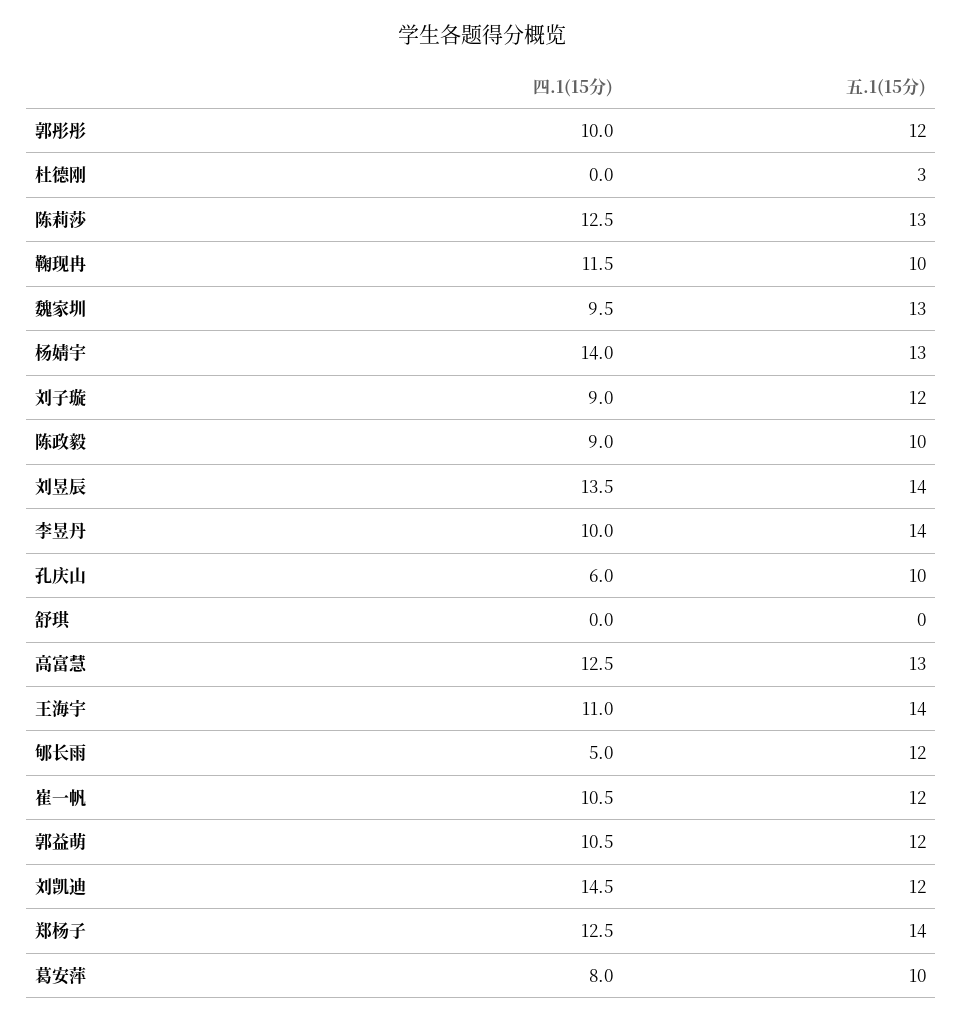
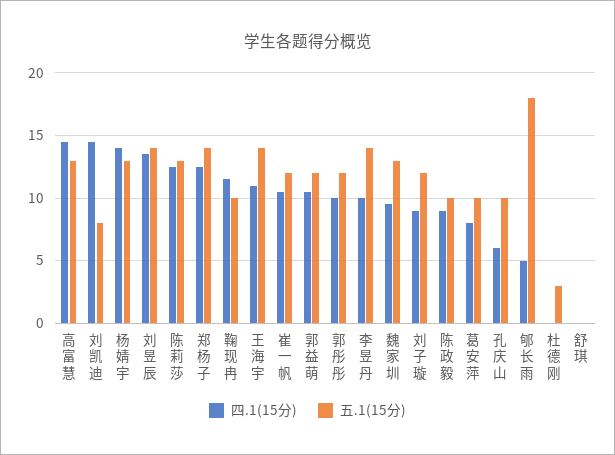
四.1(15分), 高富慧: 12.5 -> 14.5
五.1(15分), 郇长雨: 12 -> 18
五.1(15分), 刘凯迪: 12 -> 8

